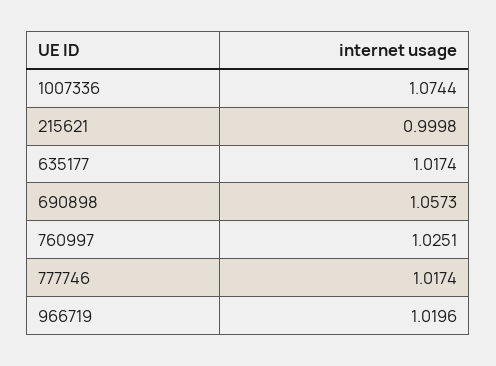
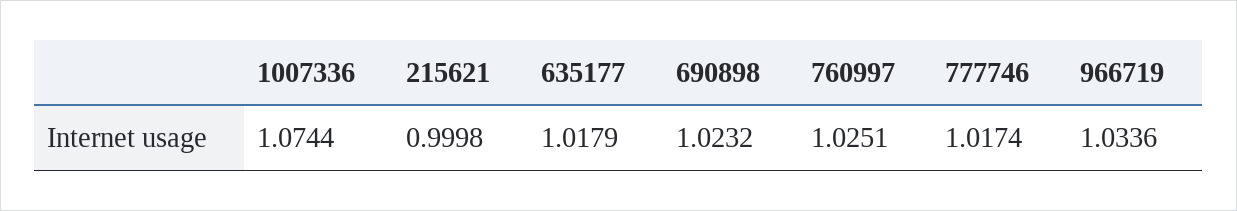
635177: 1.0174 -> 1.0179
690898: 1.0573 -> 1.0232
966719: 1.0196 -> 1.0336

